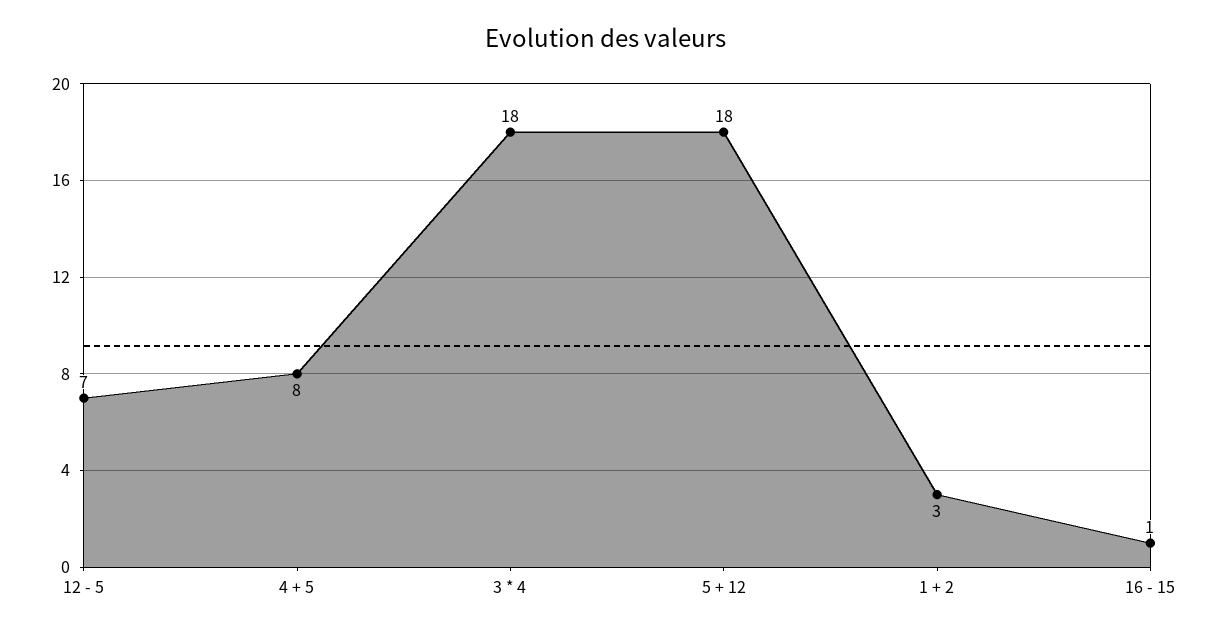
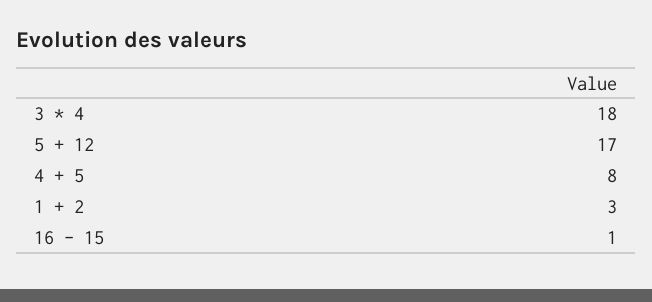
12 - 5: 7 -> none
5 + 12: 18 -> 17

